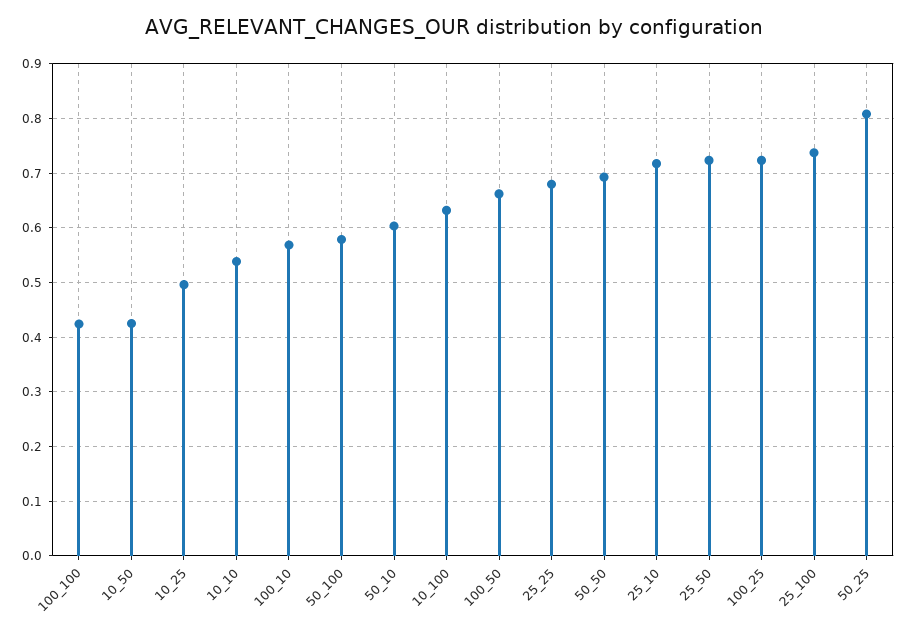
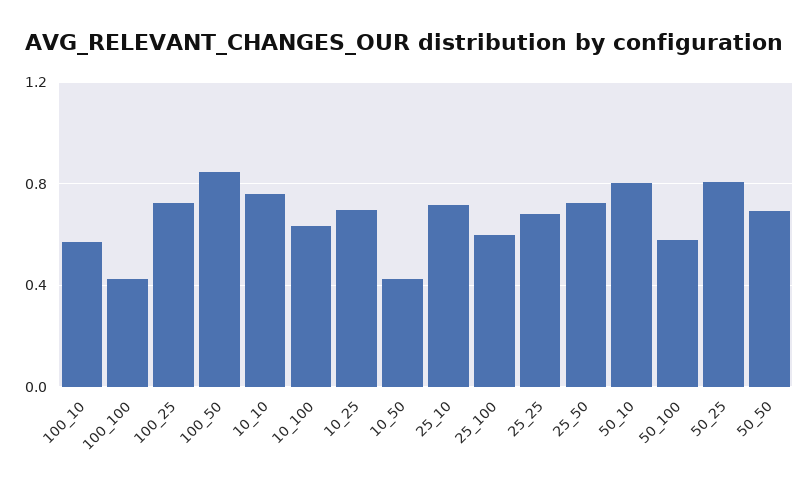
10_25: 0.5 -> 0.7
10_10: 0.54 -> 0.75
50_10: 0.6 -> 0.8
100_50: 0.66 -> 0.85
25_100: 0.74 -> 0.6

